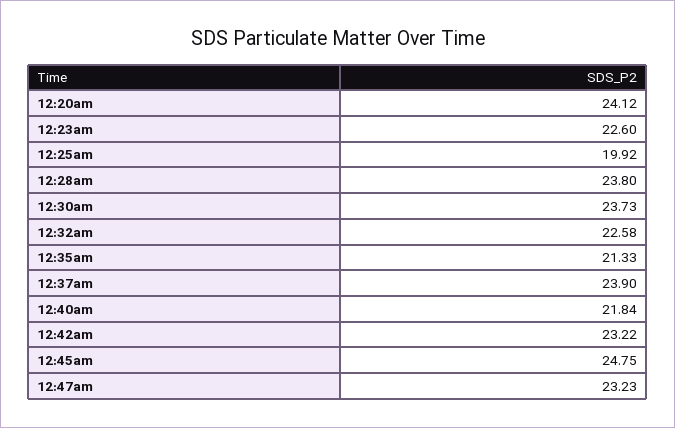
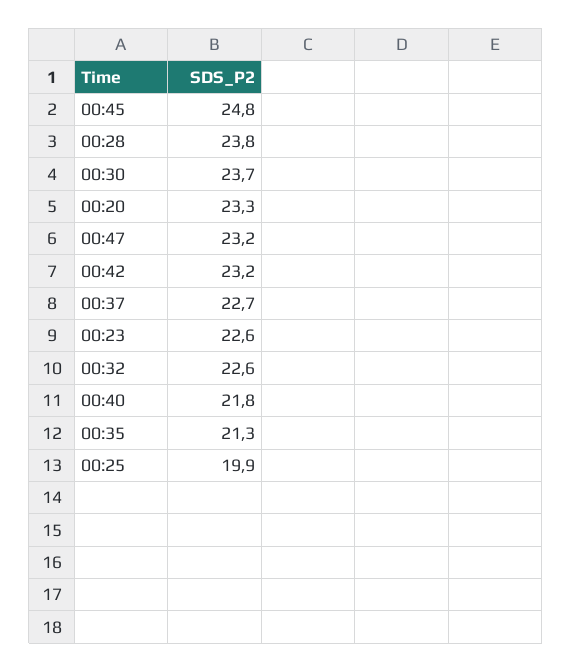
12:20am: 24.12 -> 23.3
12:37am: 23.9 -> 22.7

